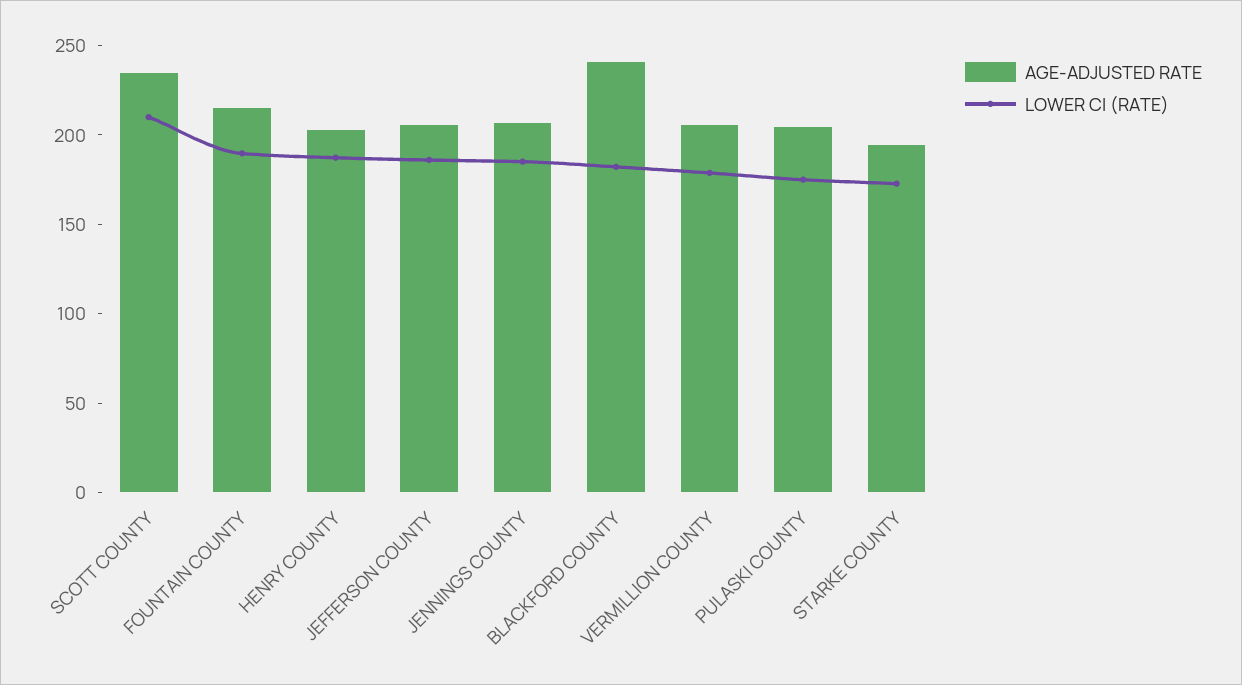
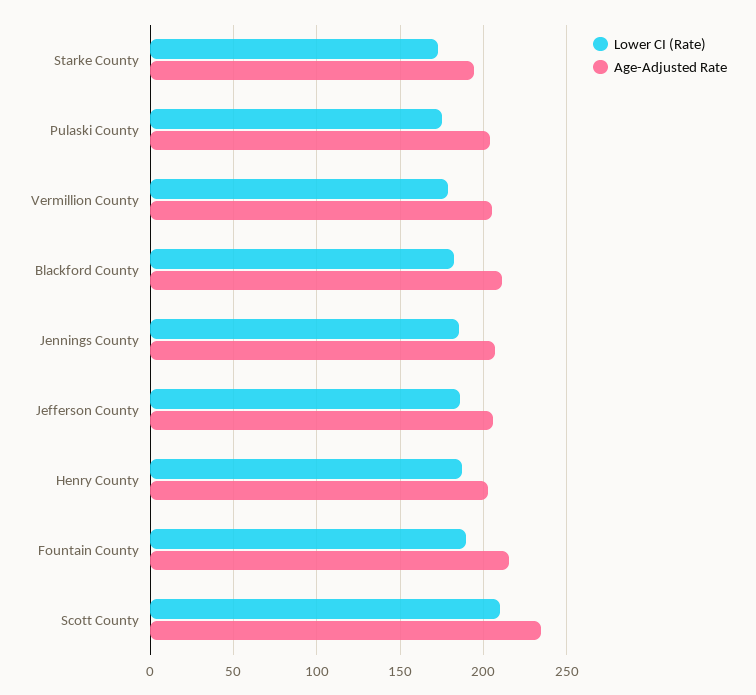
AGE-ADJUSTED RATE, BLACKFORD COUNTY: 240 -> 210

